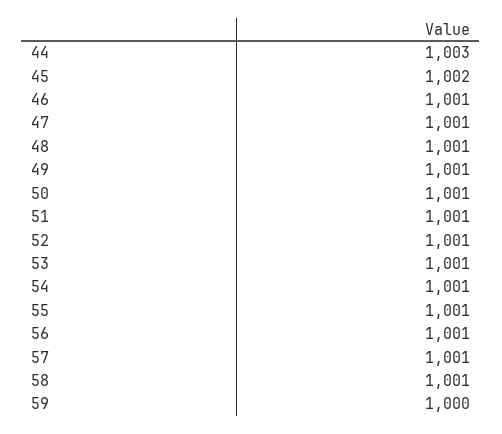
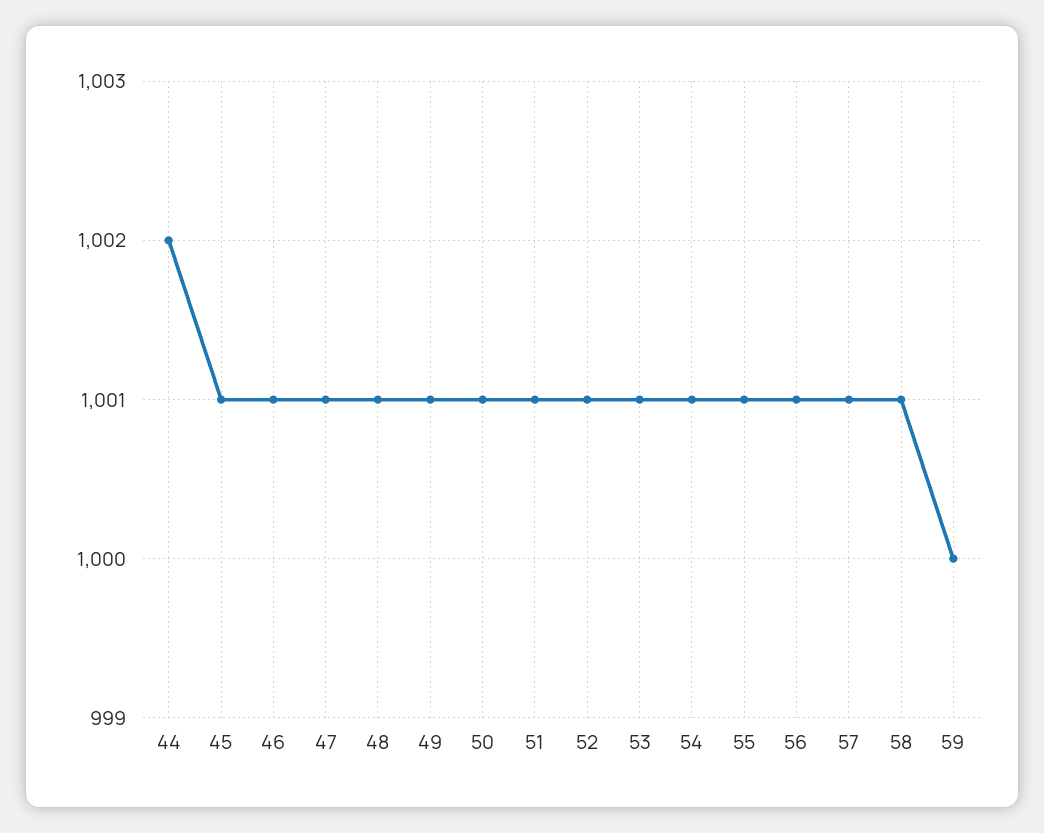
44: 1003 -> 1002
45: 1002 -> 1001

